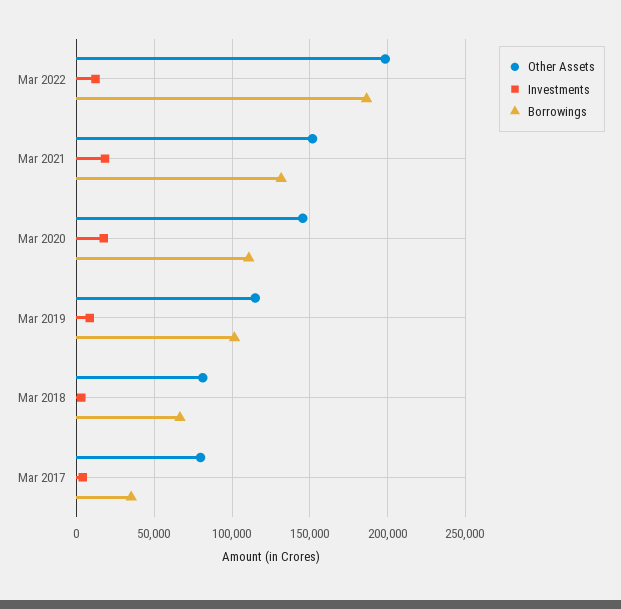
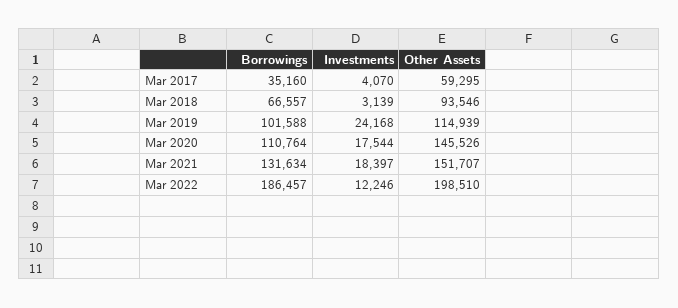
Investments, Mar 2019: 10000 -> 24168
Other Assets, Mar 2018: 80000 -> 93546
Other Assets, Mar 2017: 80000 -> 59295

